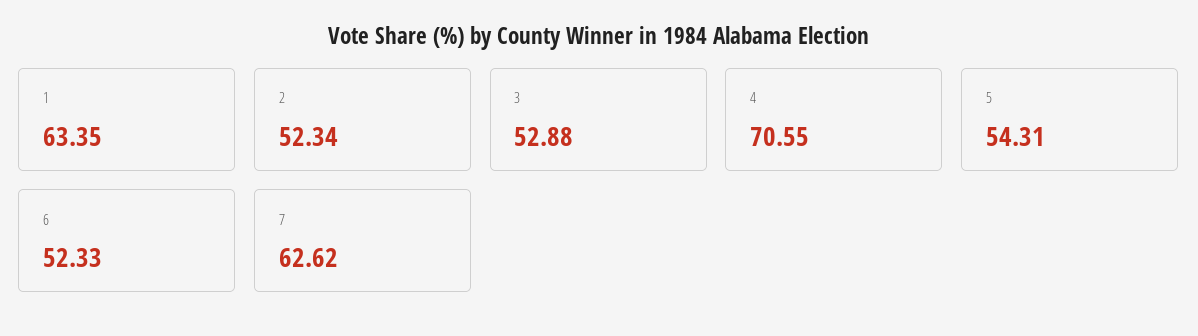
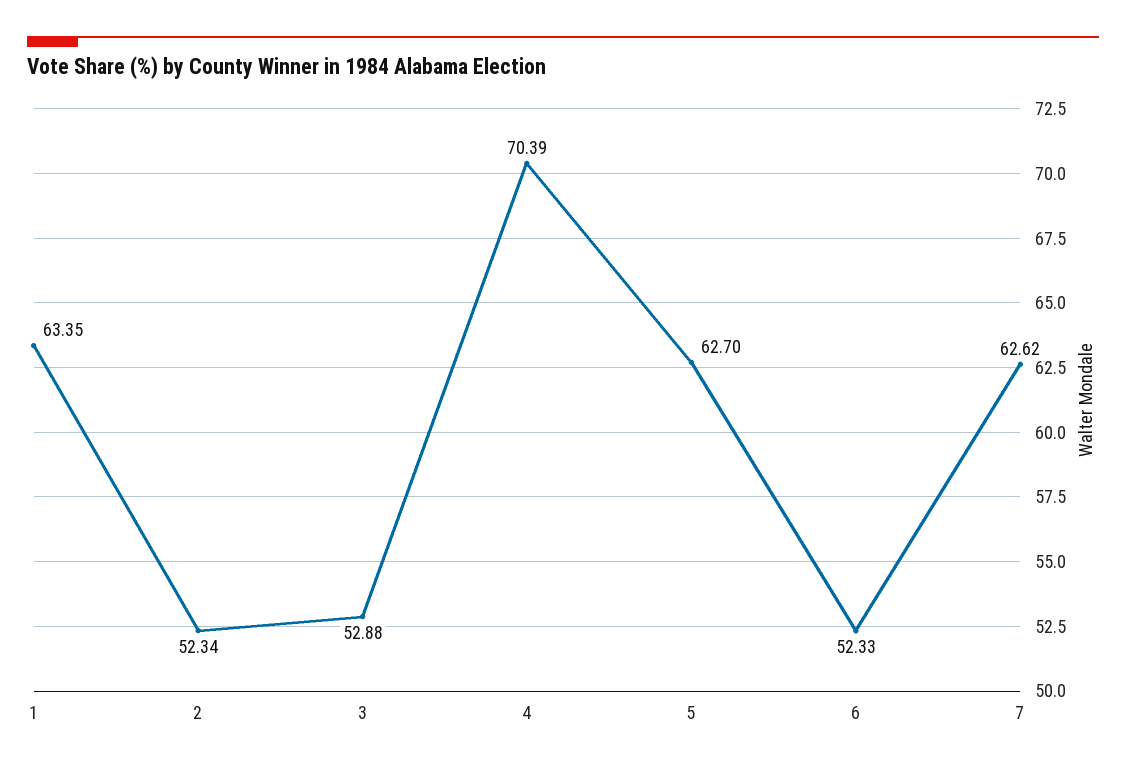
4: 70.55 -> 70.39
5: 54.31 -> 62.7

